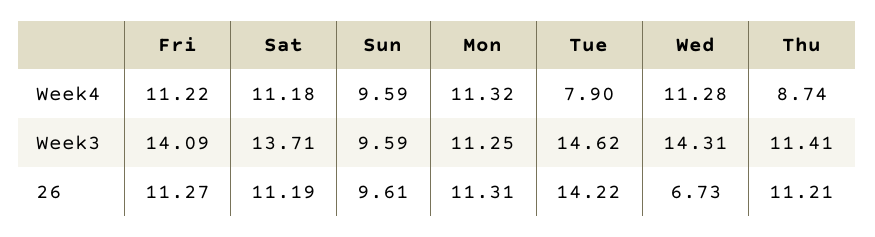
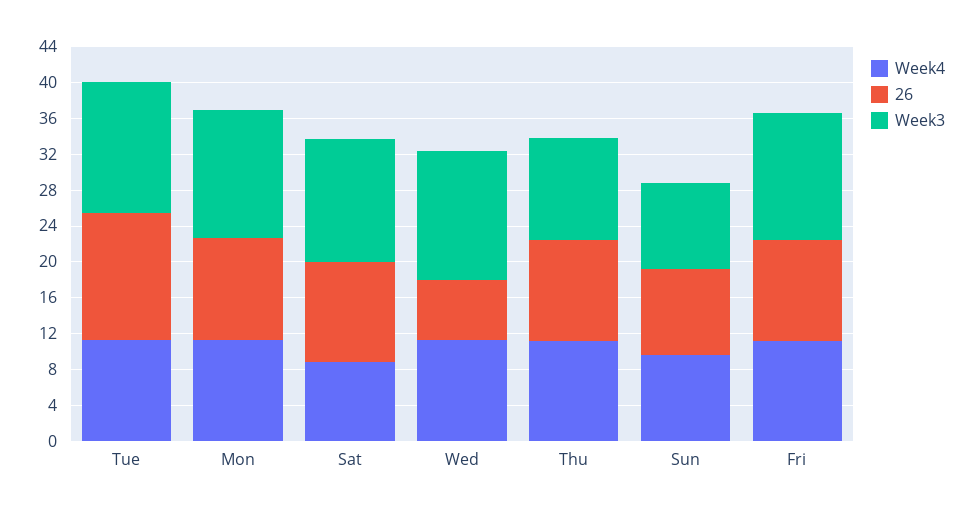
Week4, Sat: 11.18 -> 9
Week4, Tue: 7.9 -> 11
Week4, Thu: 8.74 -> 11
Week3, Mon: 11.25 -> 14

